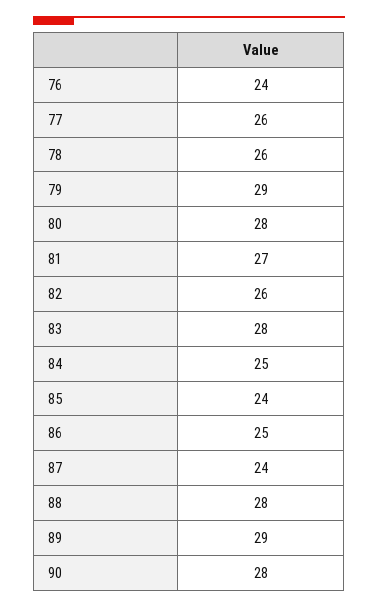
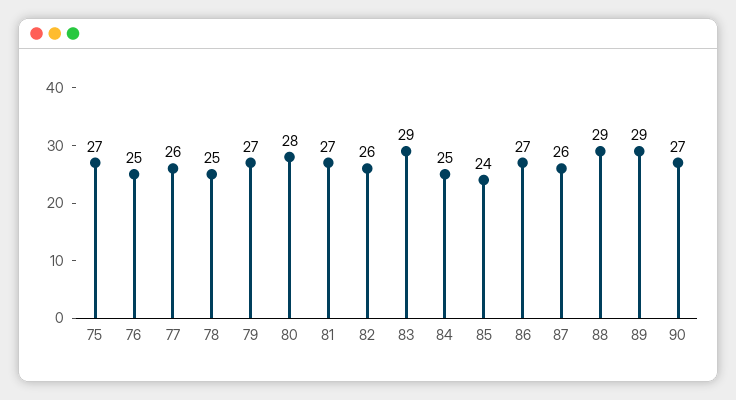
76: 24 -> 25
78: 26 -> 25
79: 29 -> 27
83: 28 -> 29
86: 25 -> 27
87: 24 -> 26
88: 28 -> 29
90: 28 -> 27
75: none -> 27

